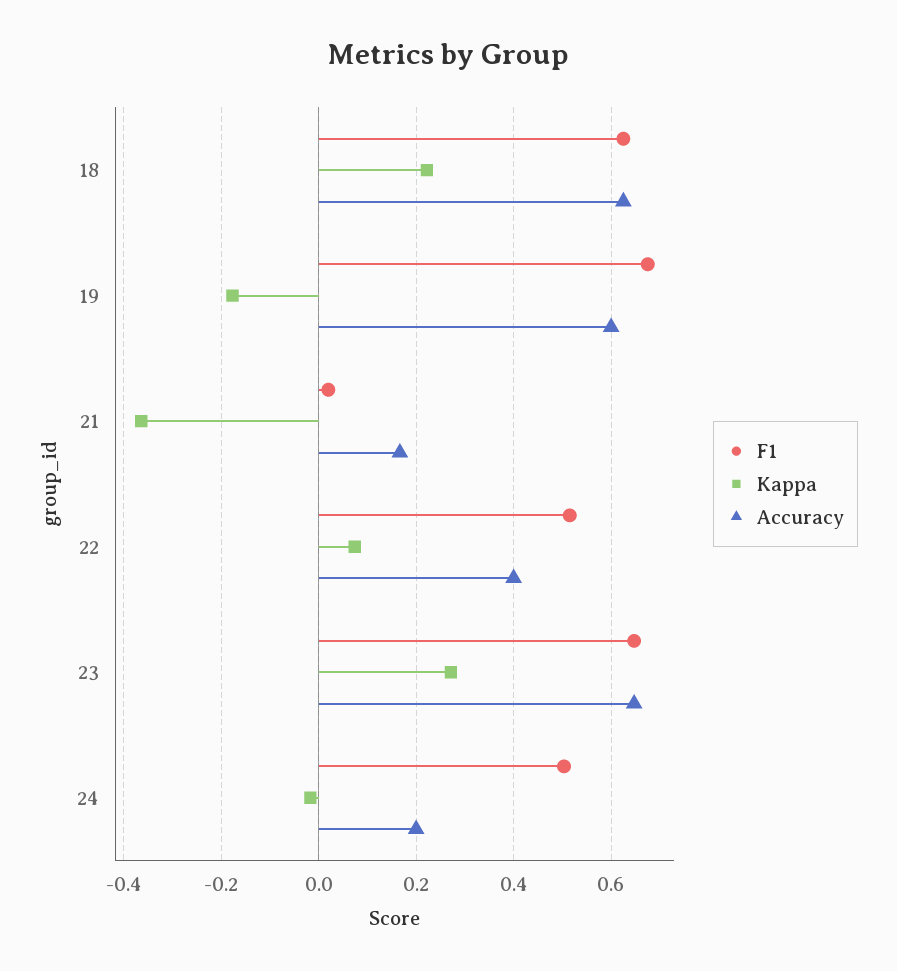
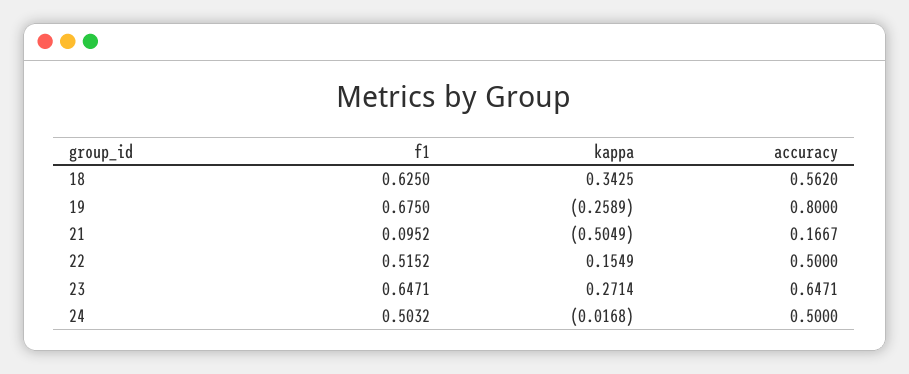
Kappa, 18: 0.22 -> 0.3425
Accuracy, 18: 0.62 -> 0.562
Kappa, 19: -0.18 -> -0.2589
Accuracy, 19: 0.6 -> 0.8
F1, 21: 0.02 -> 0.0952
Kappa, 21: -0.36 -> -0.5049
Kappa, 22: 0.08 -> 0.1549
Accuracy, 22: 0.4 -> 0.5
Accuracy, 24: 0.2 -> 0.5

